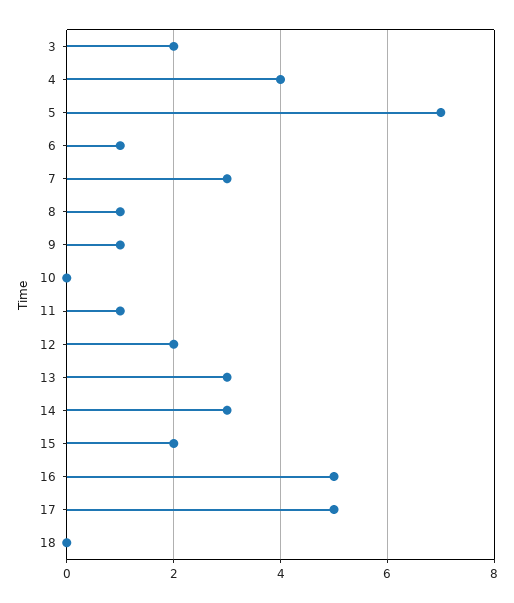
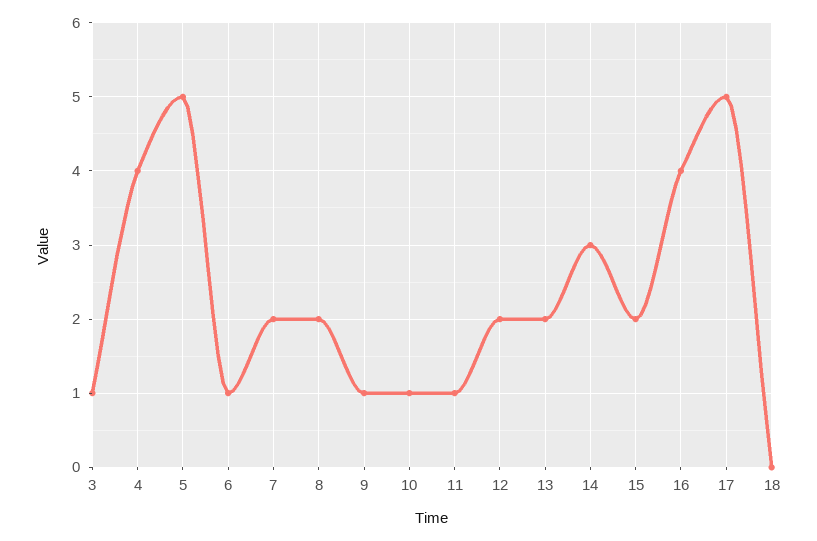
3: 2 -> 1
5: 7 -> 5
7: 3 -> 2
8: 1 -> 2
10: 0 -> 1
13: 3 -> 2
16: 5 -> 4

